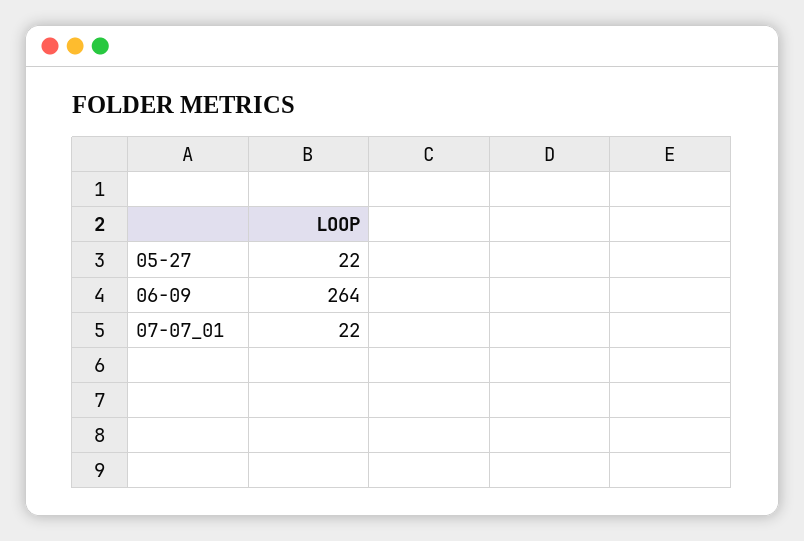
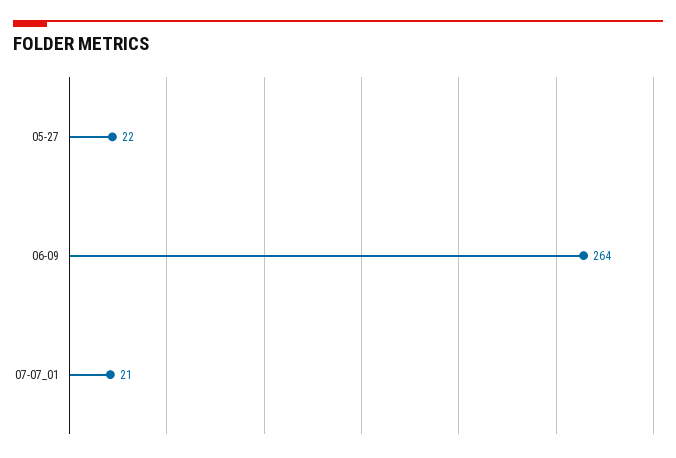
07-07_01: 22 -> 21

